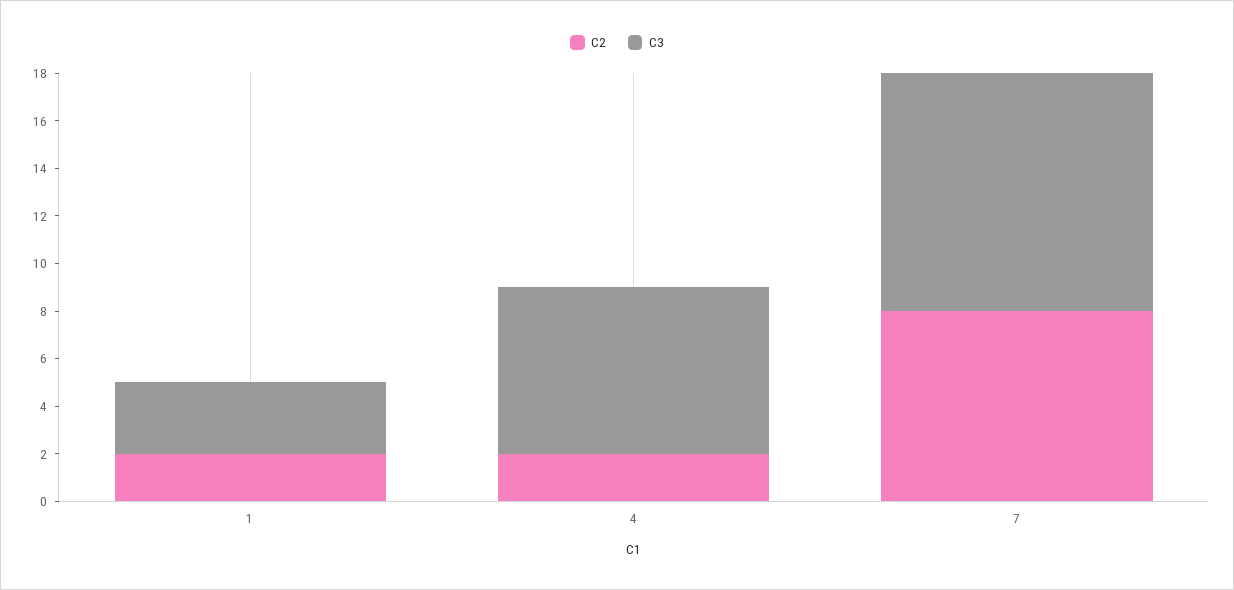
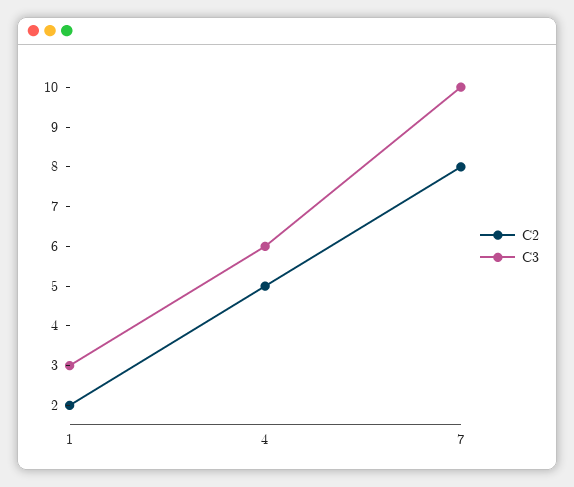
C2, 4: 2 -> 5
C3, 4: 7 -> 6

